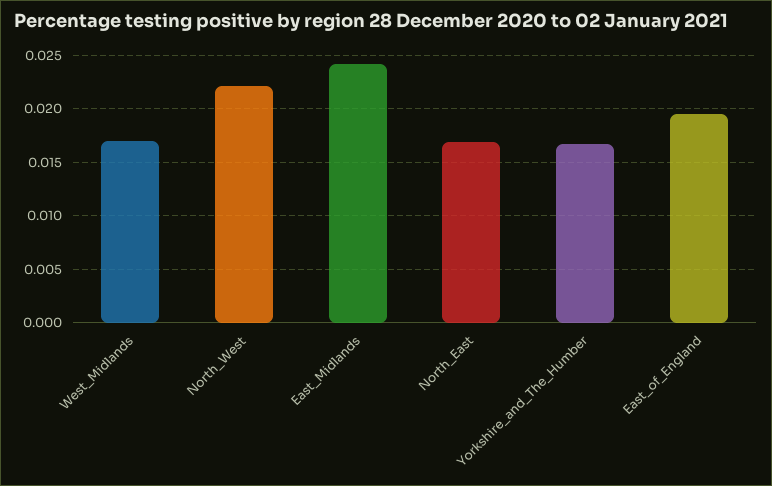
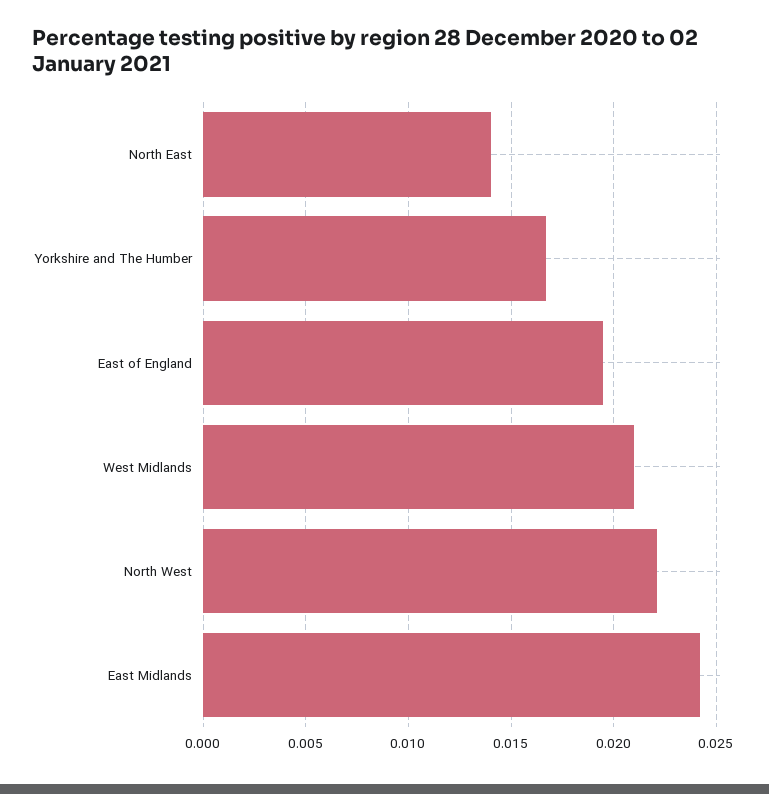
West_Midlands: 0.017 -> 0.021
North_East: 0.017 -> 0.014

